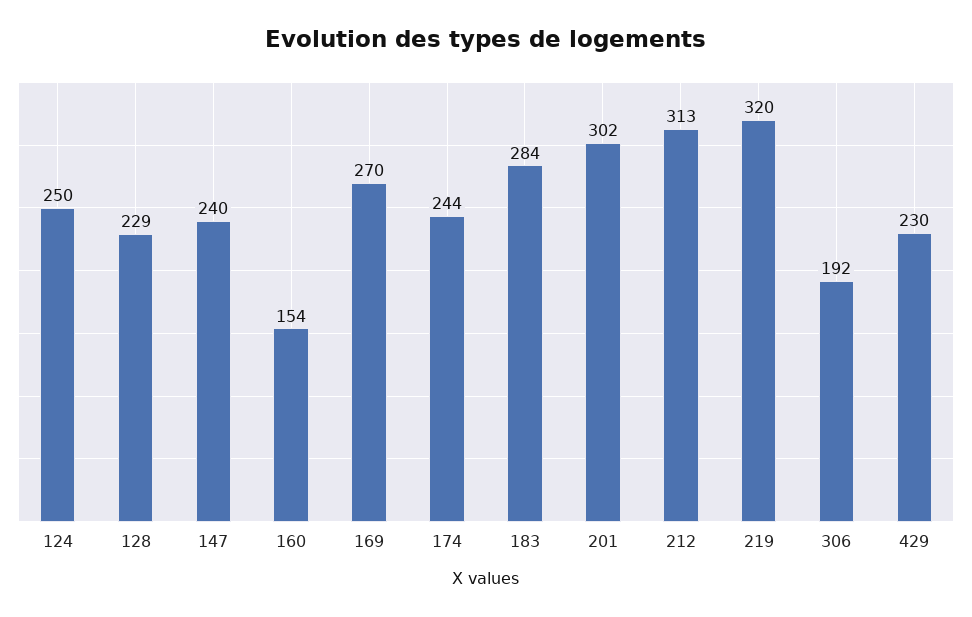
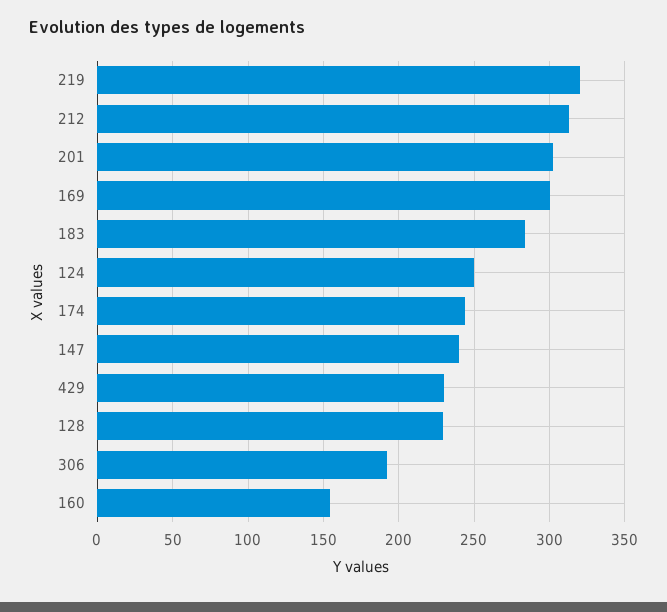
169: 270 -> 300

